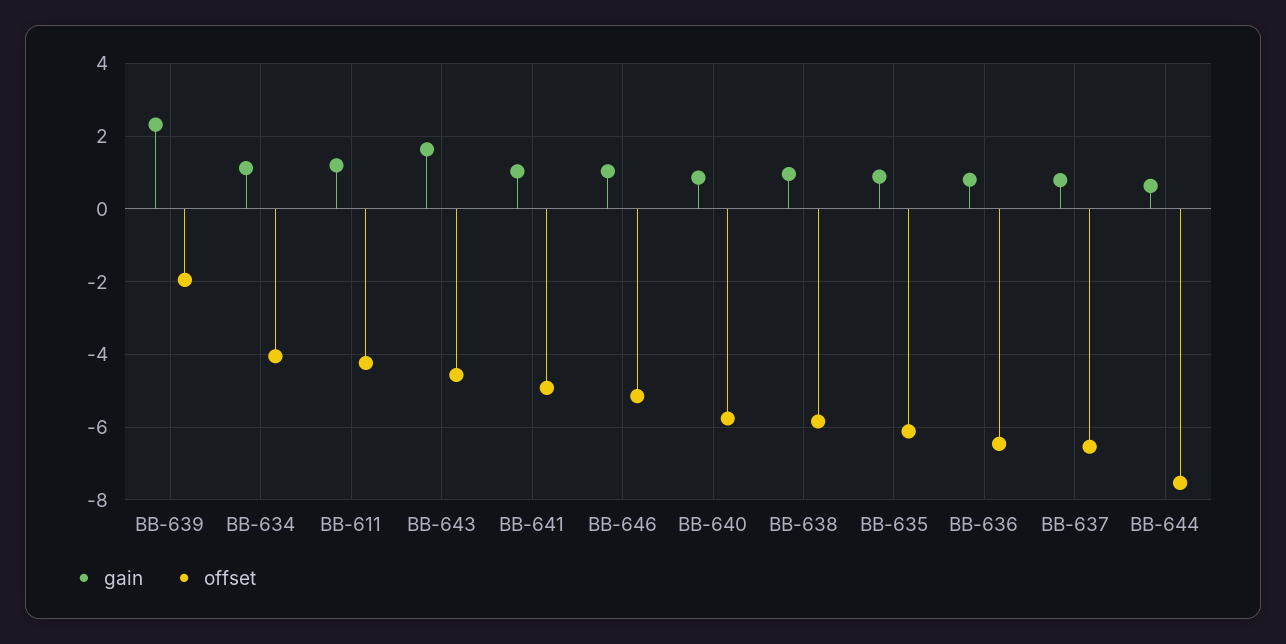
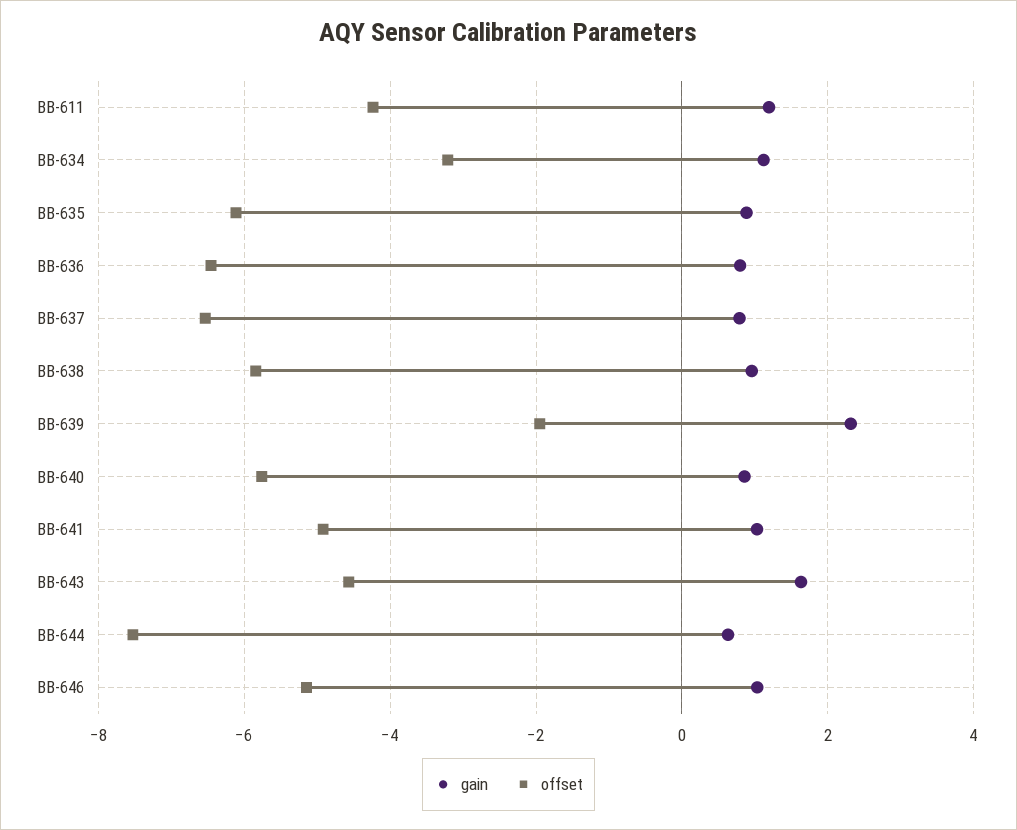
offset, BB-634: -4 -> -3.2

